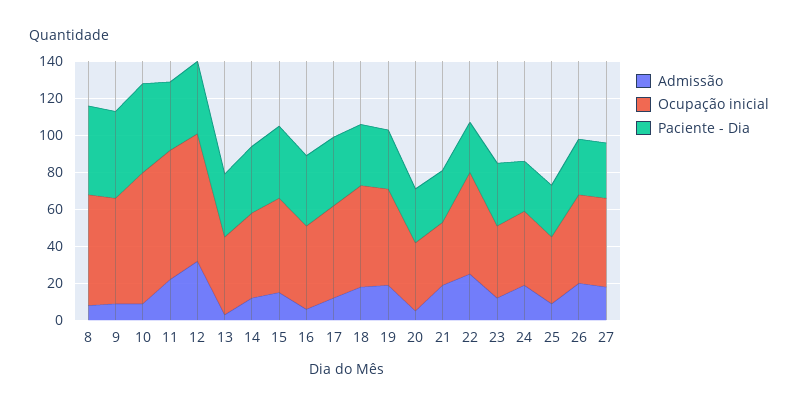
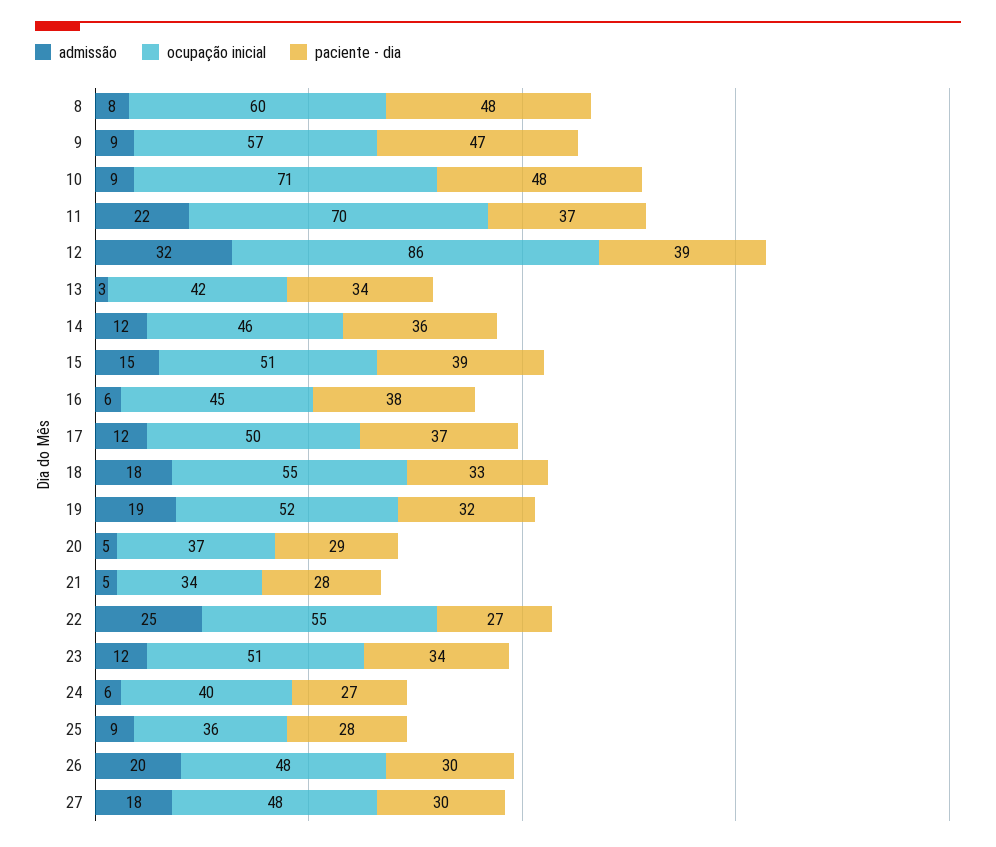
Ocupação inicial, 12: 70 -> 86
Admissão, 21: 20 -> 5
Ocupação inicial, 23: 40 -> 51
Admissão, 24: 20 -> 6

